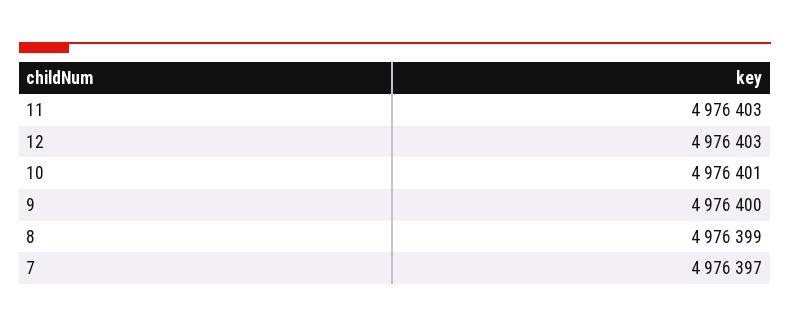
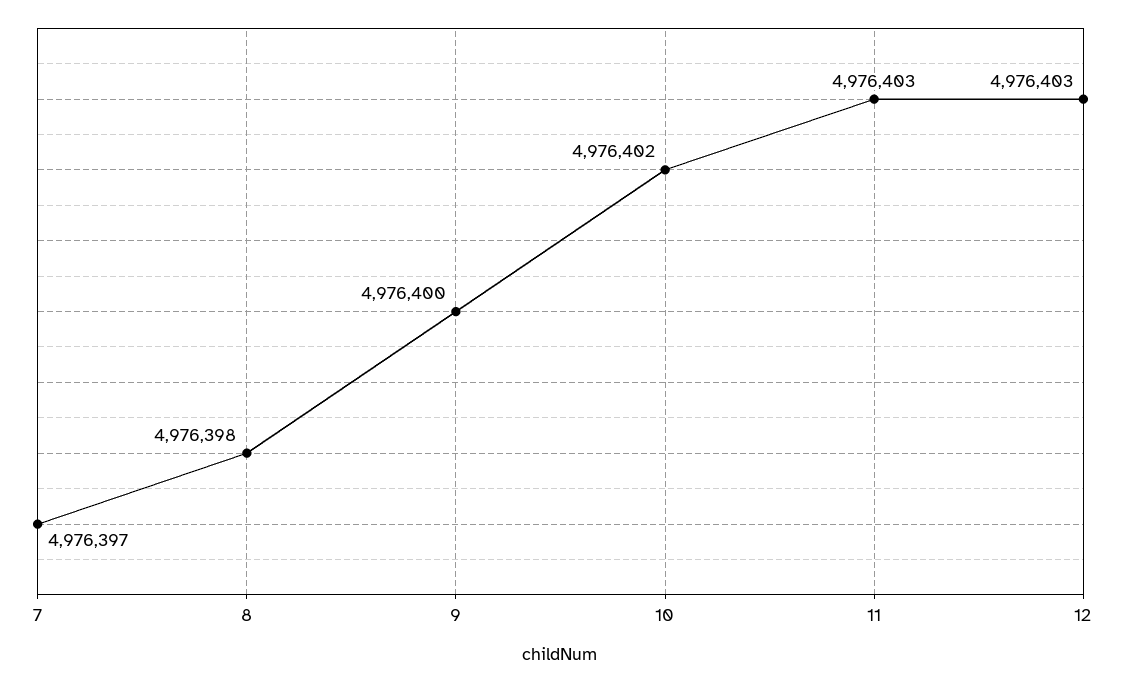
10: 4976401 -> 4976402
8: 4976399 -> 4976398

